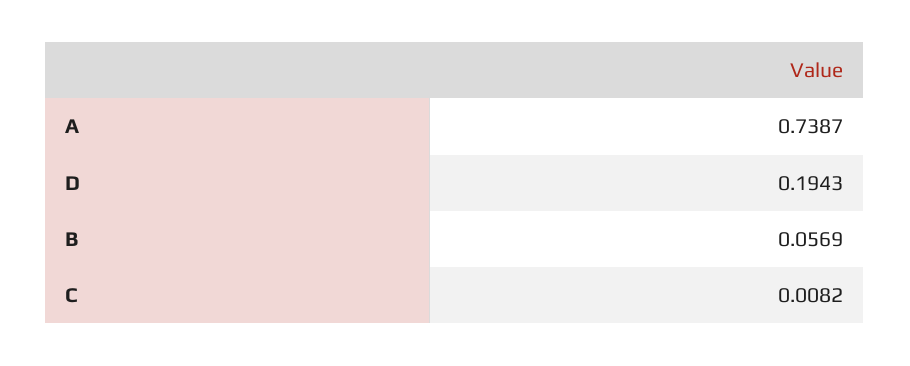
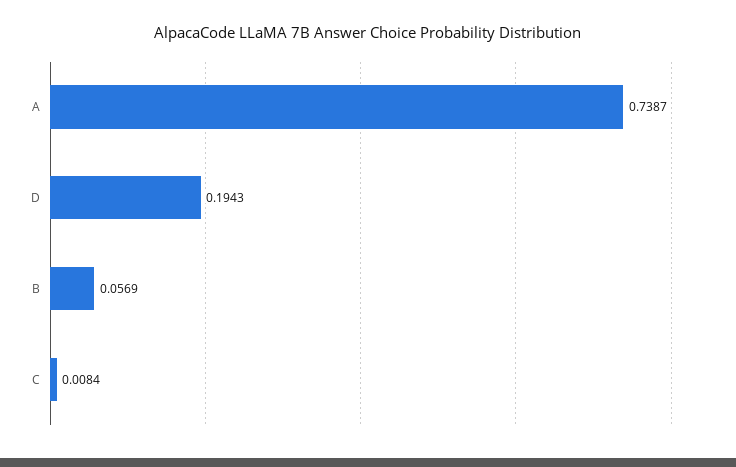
C: 0.0082 -> 0.0084

